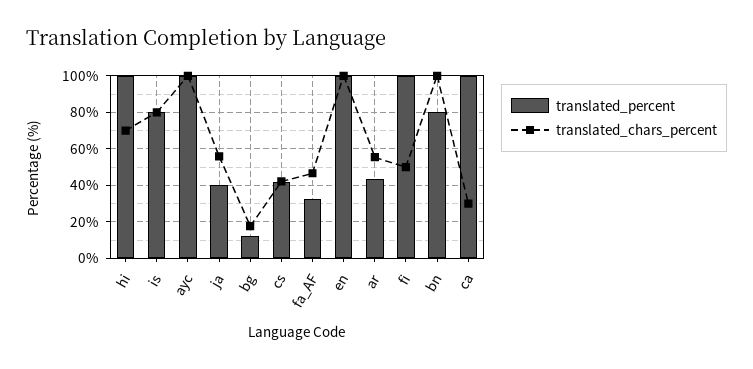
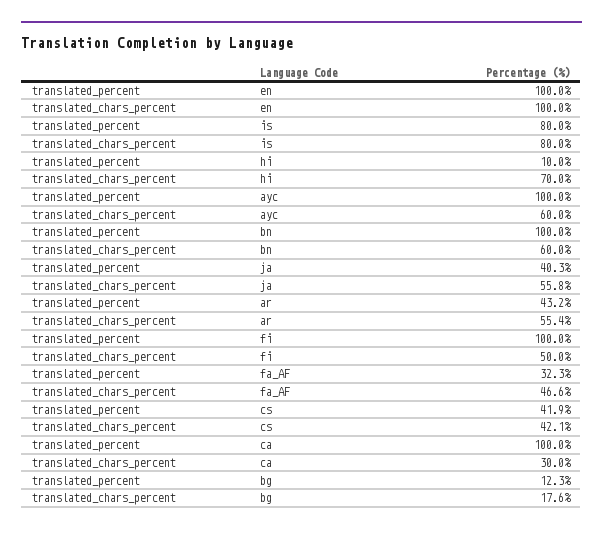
translated_percent, hi: 100 -> 10
translated_chars_percent, ayc: 100 -> 60
translated_percent, bn: 80 -> 100
translated_chars_percent, bn: 100 -> 60

